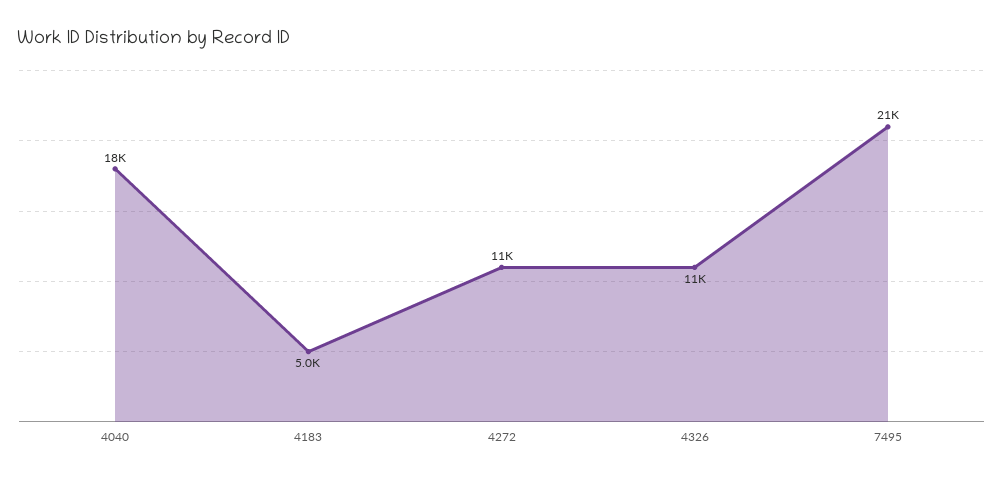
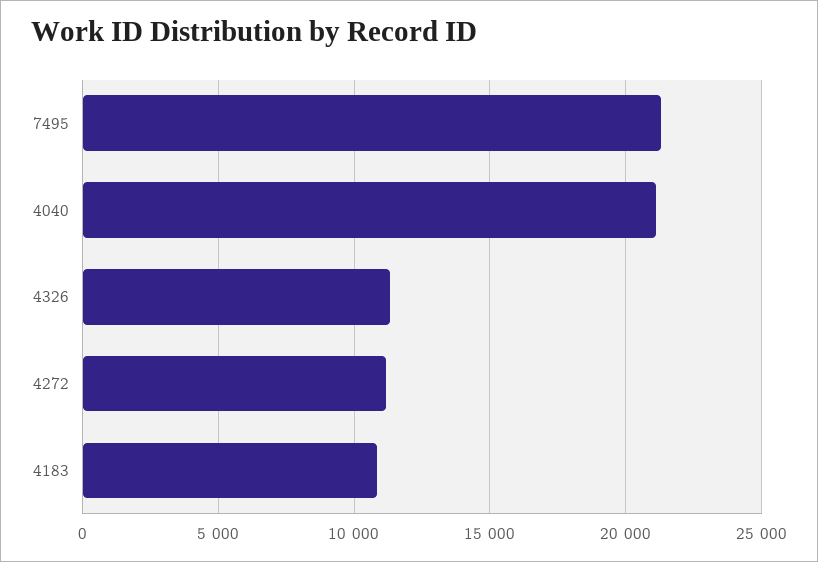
4040: 18000 -> 21000
4183: 5000 -> 11000

